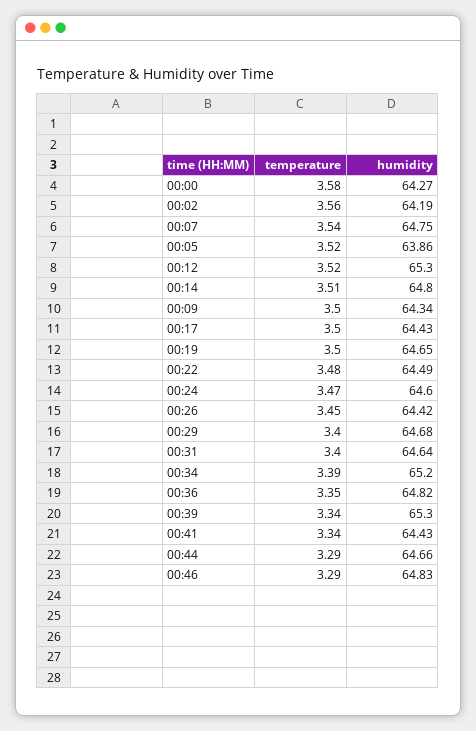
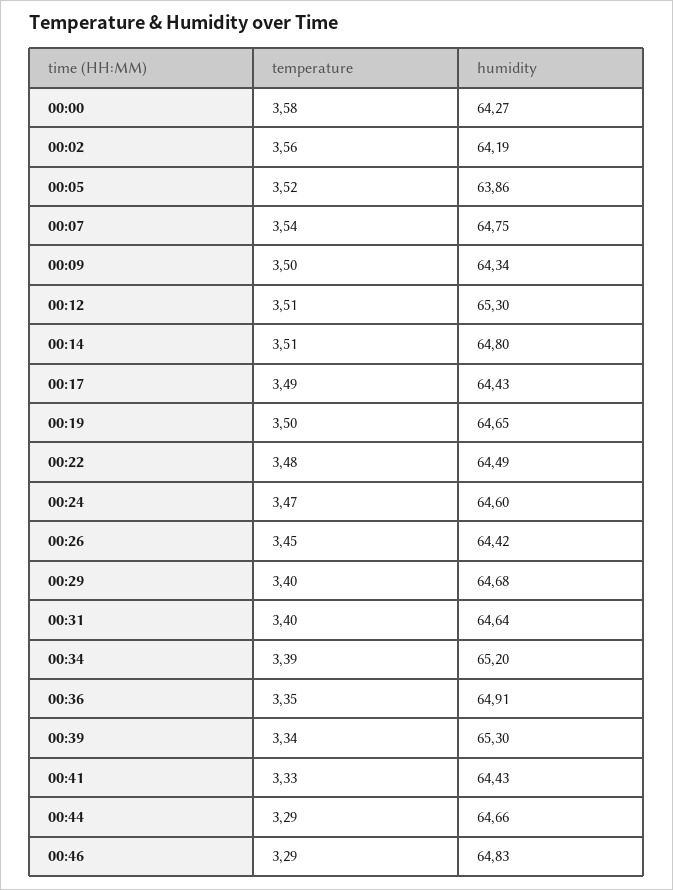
temperature, 00:12: 3.52 -> 3.51
temperature, 00:17: 3.5 -> 3.49
humidity, 00:36: 64.82 -> 64.91
temperature, 00:41: 3.34 -> 3.33

